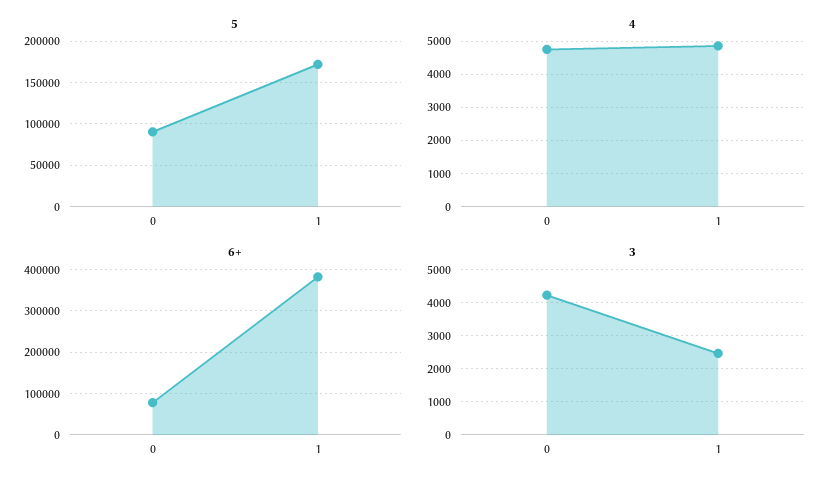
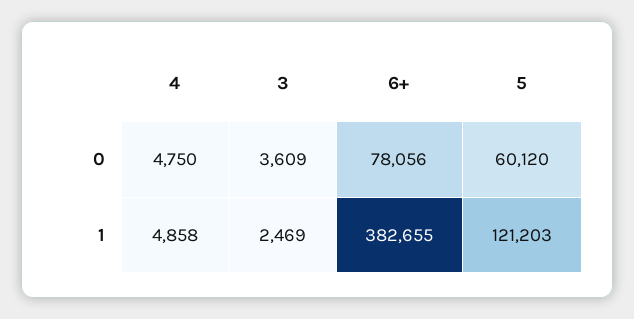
5, 0: 90000 -> 60120
5, 1: 170000 -> 121203
3, 0: 4200 -> 3609

